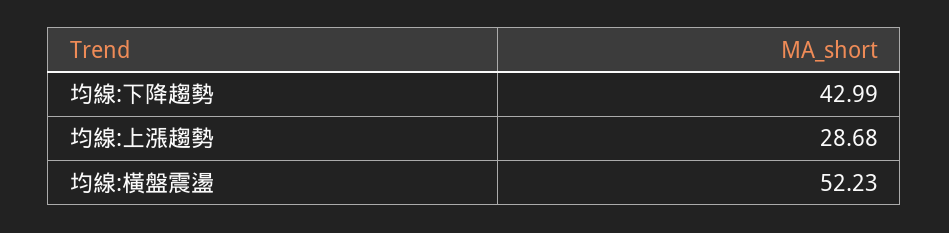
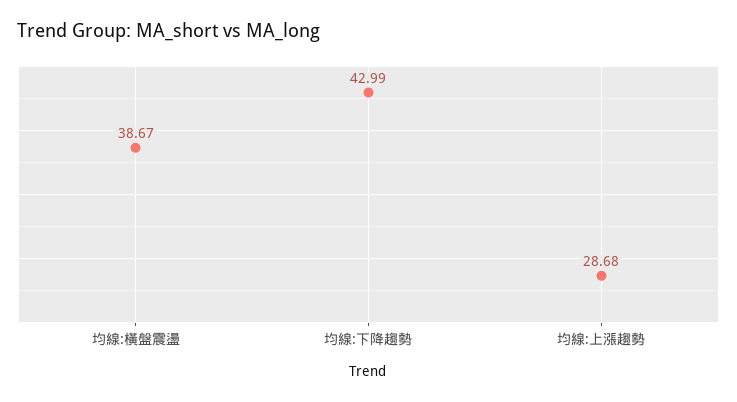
均線:橫盤震盪: 52.23 -> 38.67

